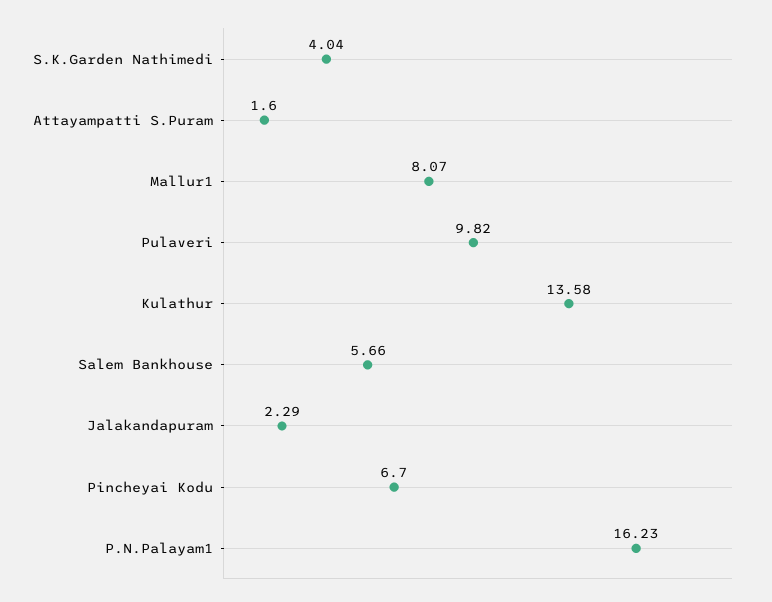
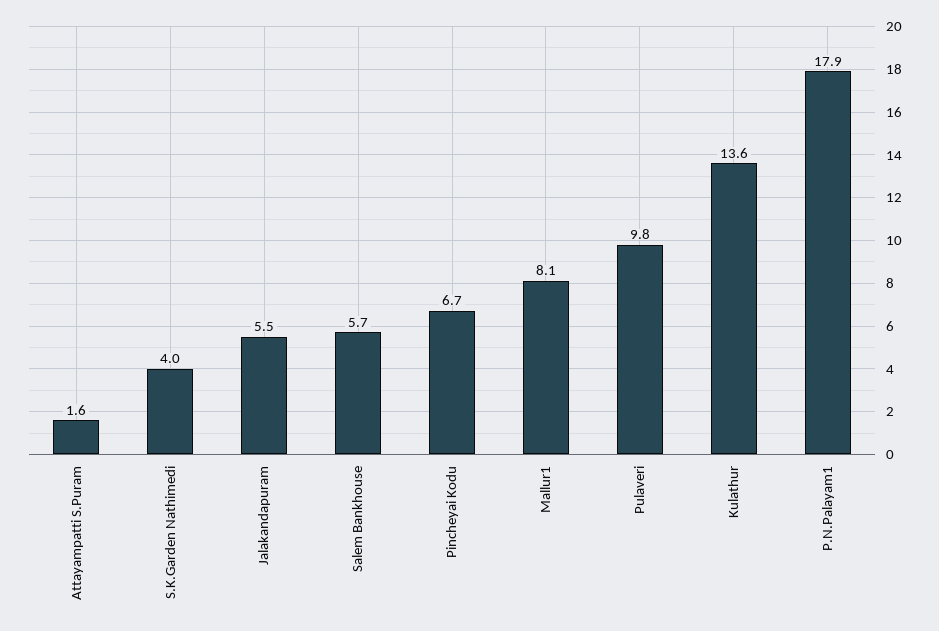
Jalakandapuram: 2.29 -> 5.5
P.N.Palayam1: 16.23 -> 17.9

